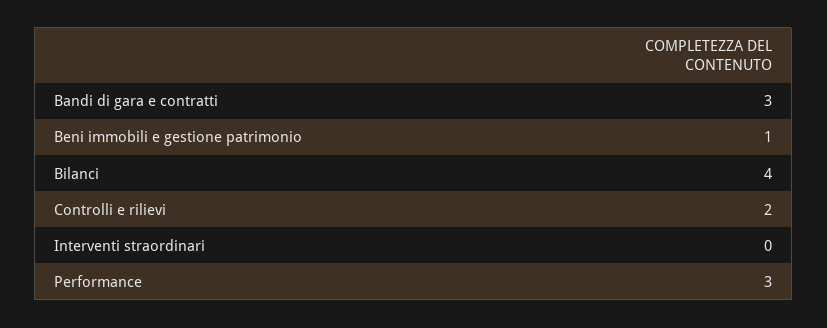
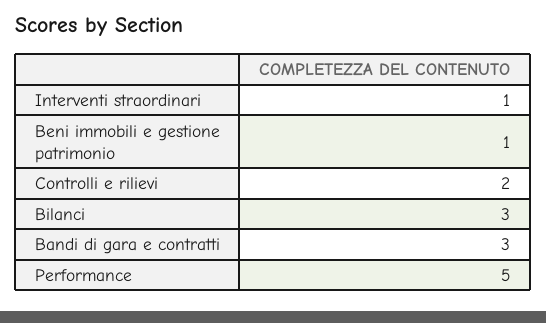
Bilanci: 4 -> 3
Interventi straordinari: 0 -> 1
Performance: 3 -> 5

